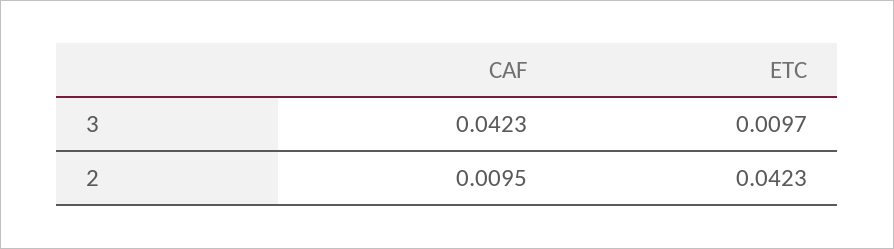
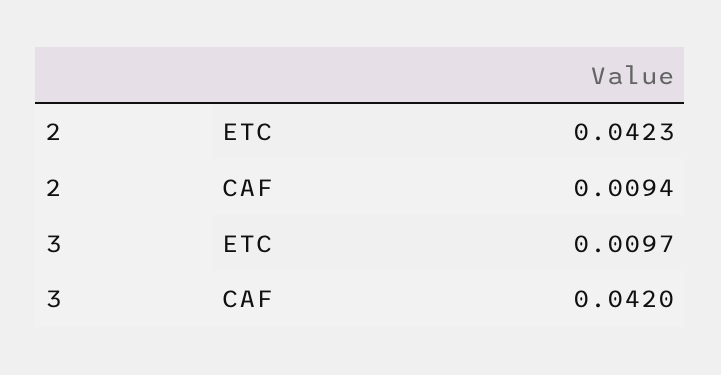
CAF, 3: 0.0423 -> 0.042
CAF, 2: 0.0095 -> 0.0094

